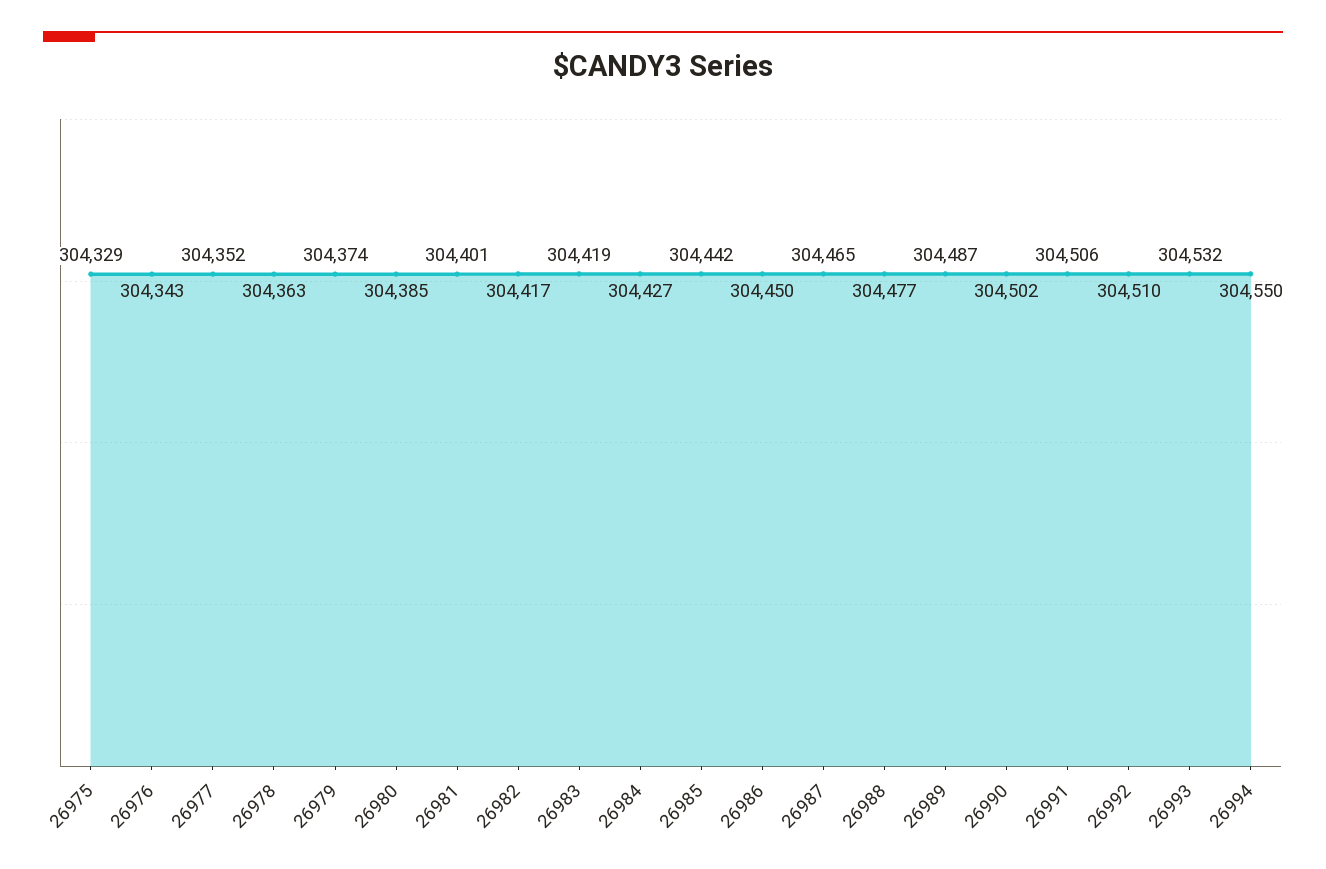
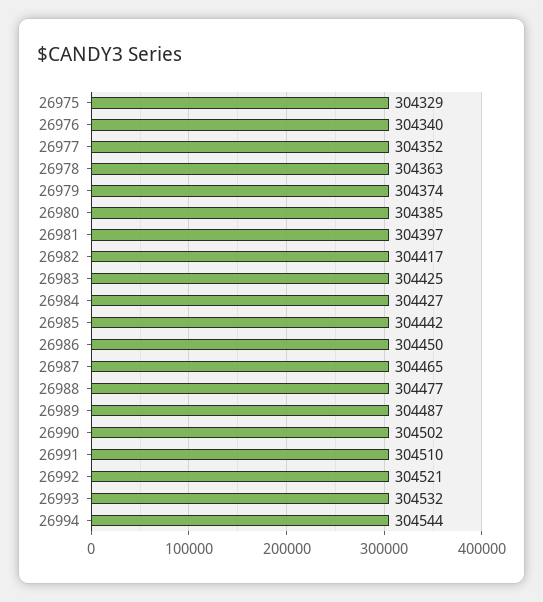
26976: 304343 -> 304340
26981: 304401 -> 304397
26983: 304419 -> 304425
26991: 304506 -> 304510
26992: 304510 -> 304521
26994: 304550 -> 304544

